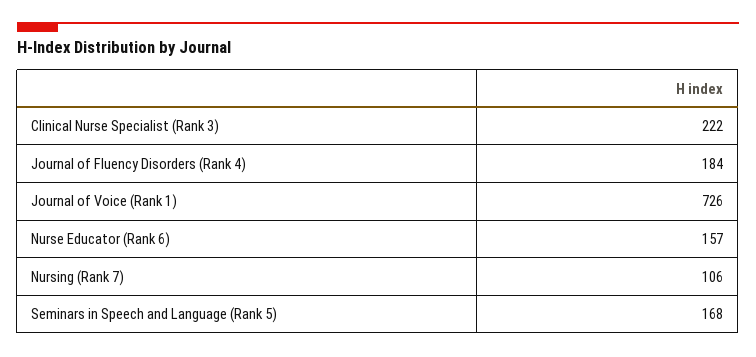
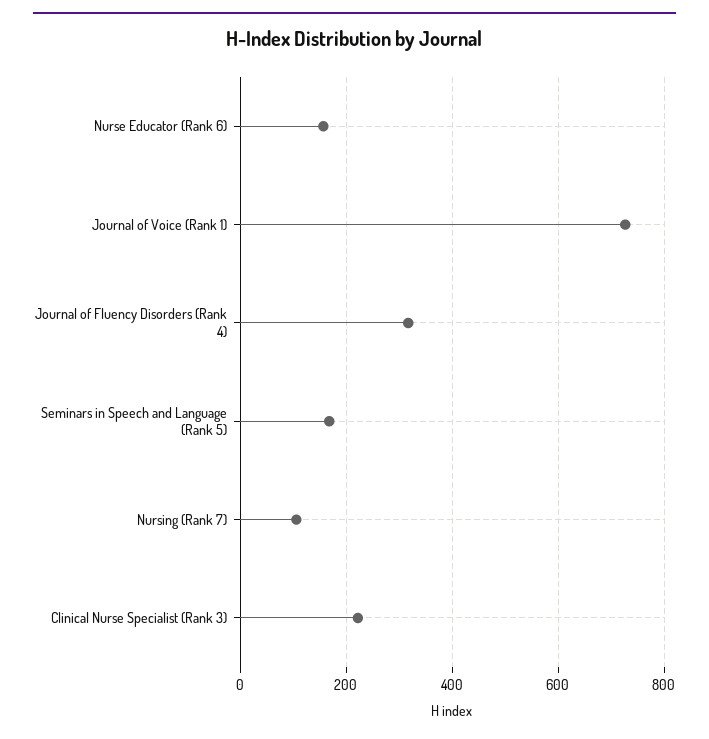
Journal of Fluency Disorders (Rank 4): 184 -> 320

